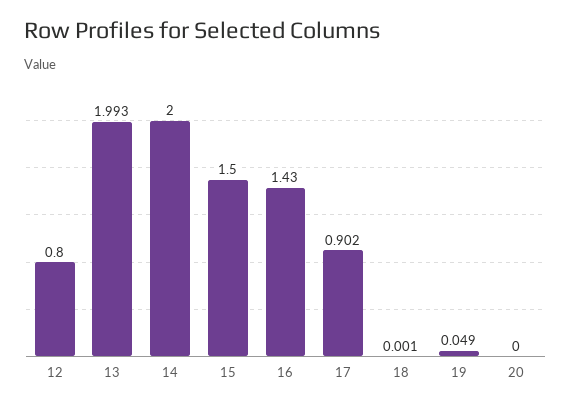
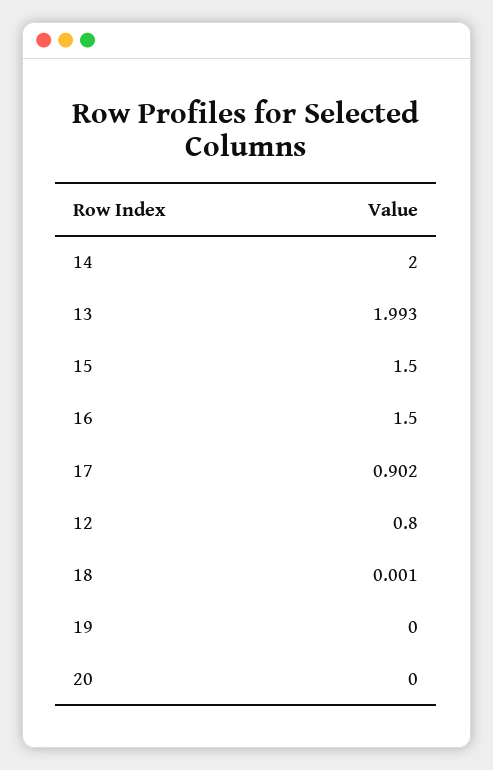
16: 1.43 -> 1.5
19: 0.049 -> 0

